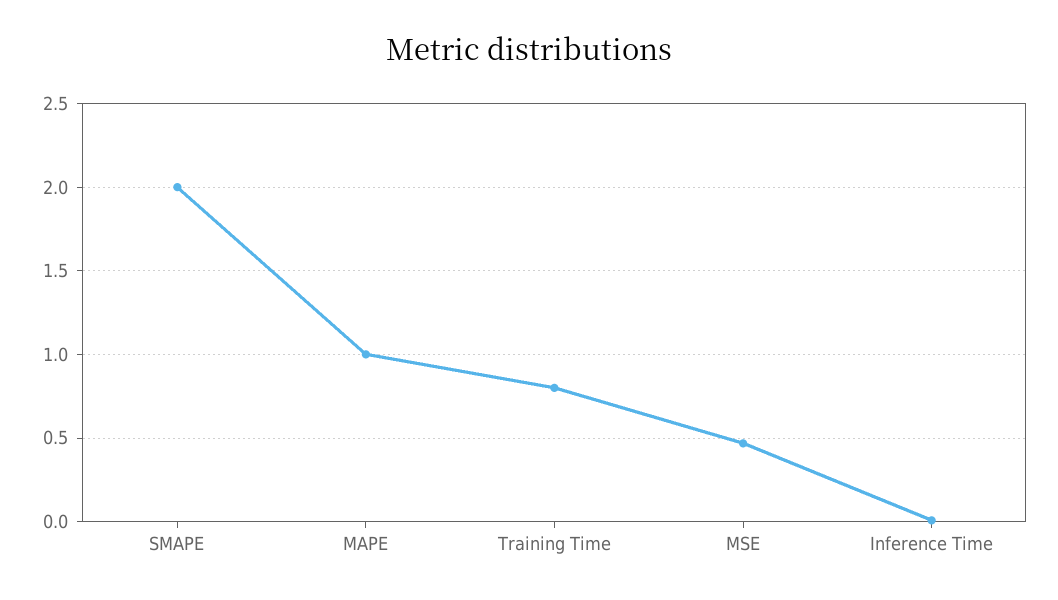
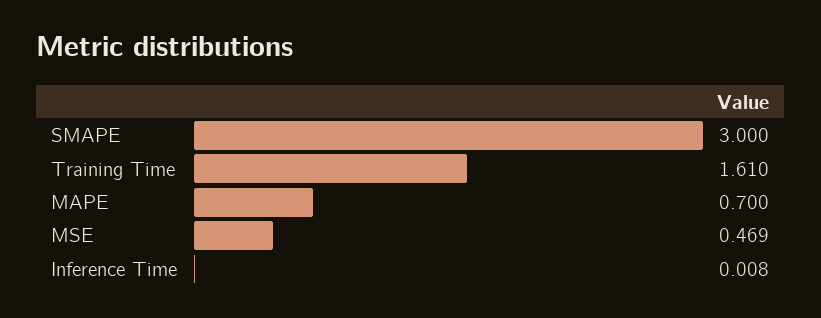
SMAPE: 2 -> 3
MAPE: 1 -> 0.7
Training Time: 0.8 -> 1.61

